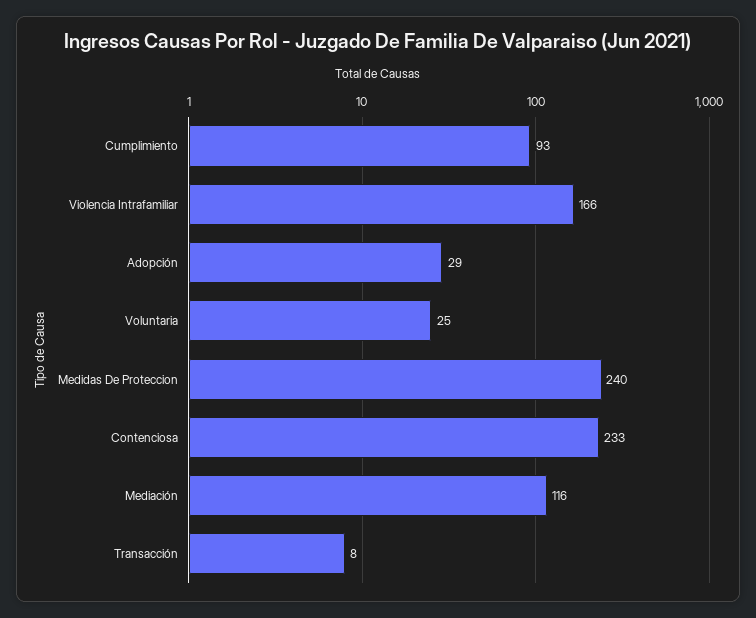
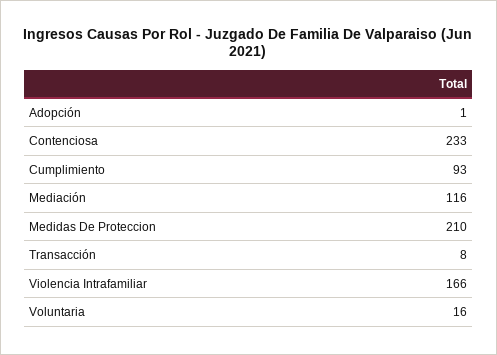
Adopción: 29 -> 1
Voluntaria: 25 -> 16
Medidas De Proteccion: 240 -> 210

